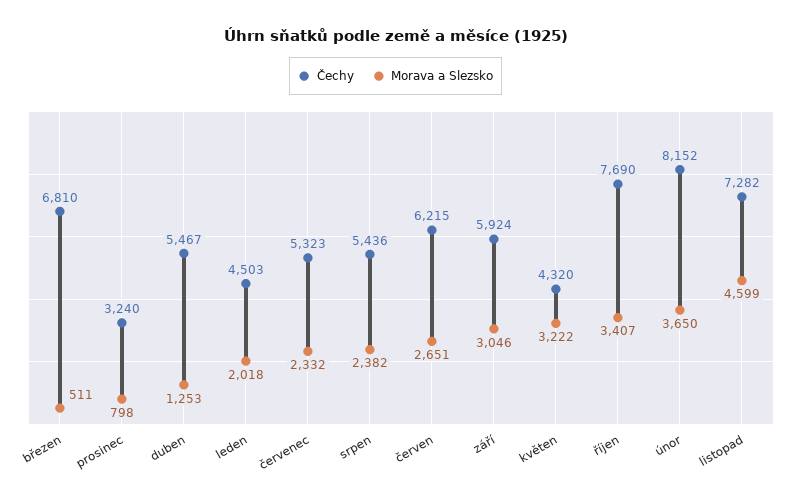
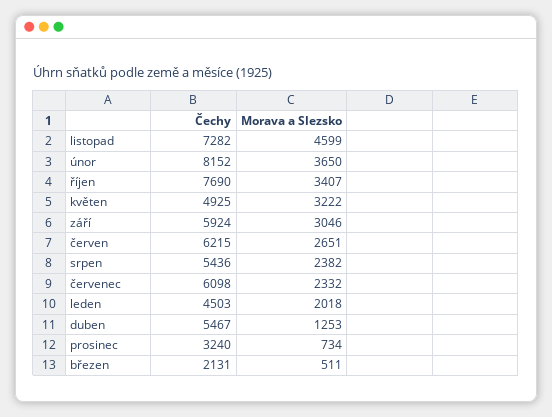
Čechy, březen: 6810 -> 2131
Morava a Slezsko, prosinec: 798 -> 734
Čechy, červenec: 5323 -> 6098
Čechy, květen: 4320 -> 4925

